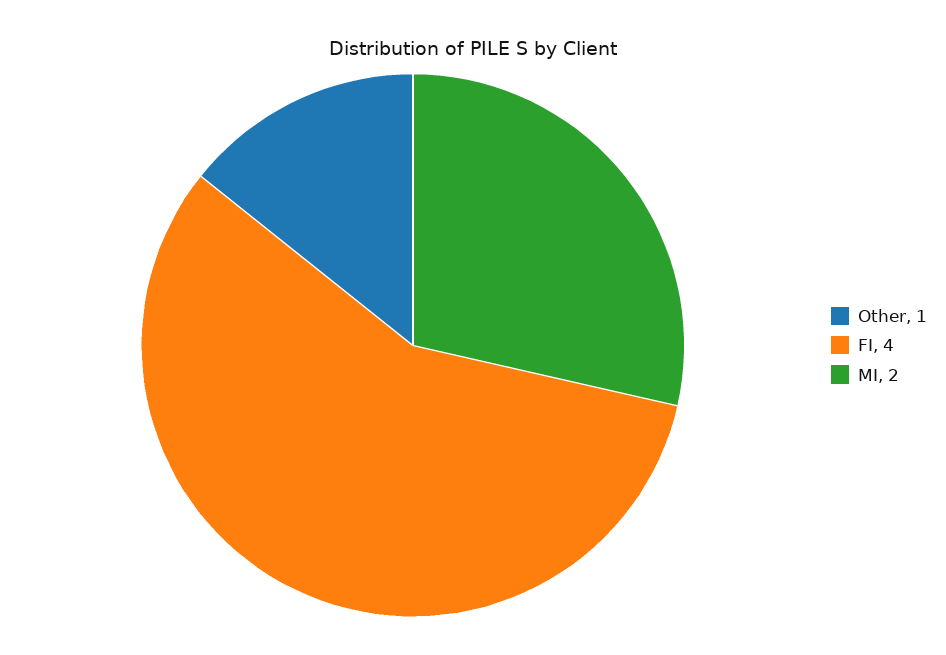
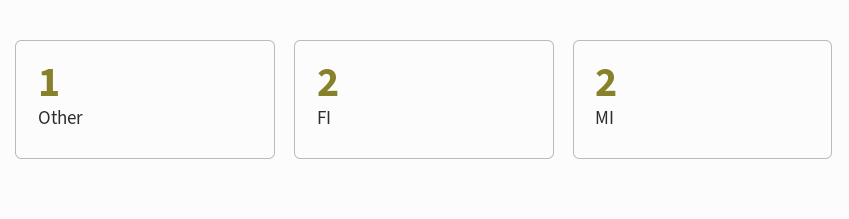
FI: 4 -> 2

